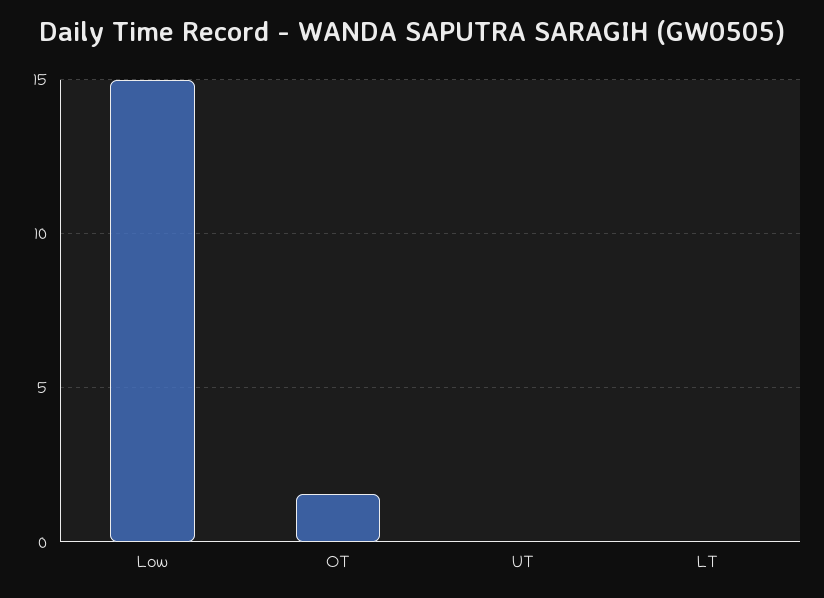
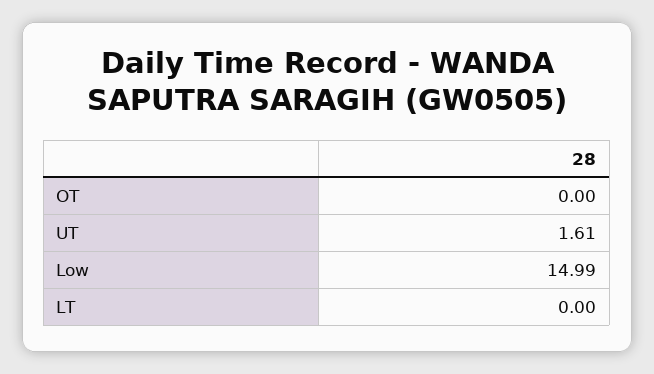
OT: 1.5 -> 0
UT: 0 -> 1.61

